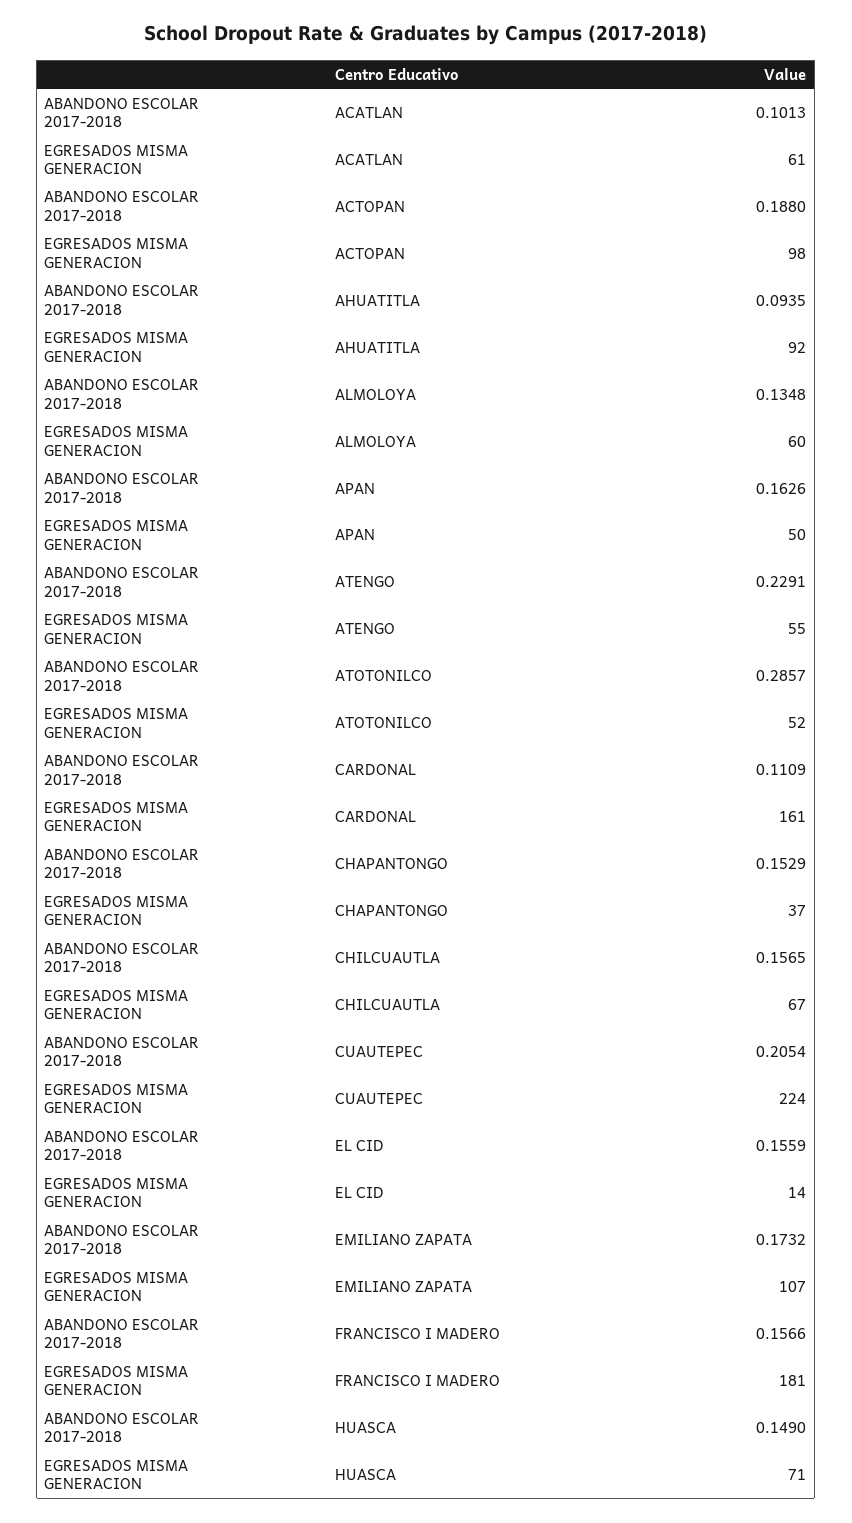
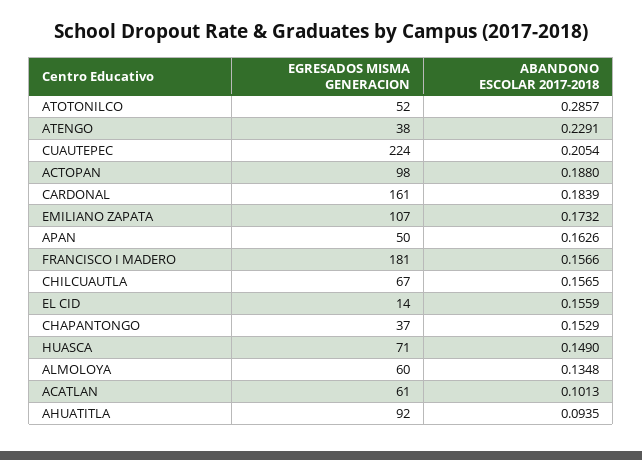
EGRESADOS MISMA GENERACION, ATENGO: 55 -> 38
ABANDONO ESCOLAR 2017-2018, CARDONAL: 0.1109 -> 0.1839

